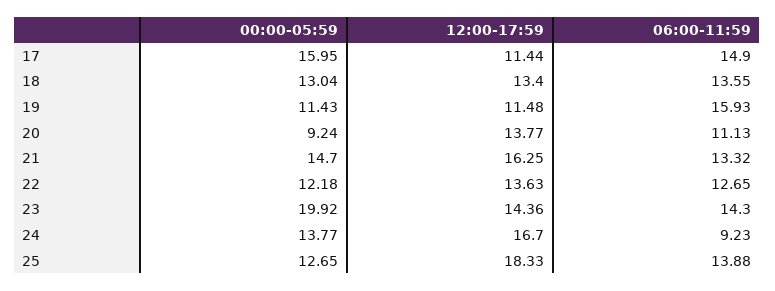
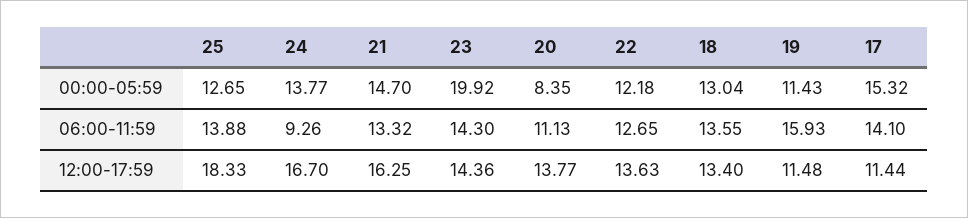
00:00-05:59, 17: 15.95 -> 15.32
06:00-11:59, 17: 14.9 -> 14.1
00:00-05:59, 20: 9.24 -> 8.35
06:00-11:59, 24: 9.23 -> 9.26

